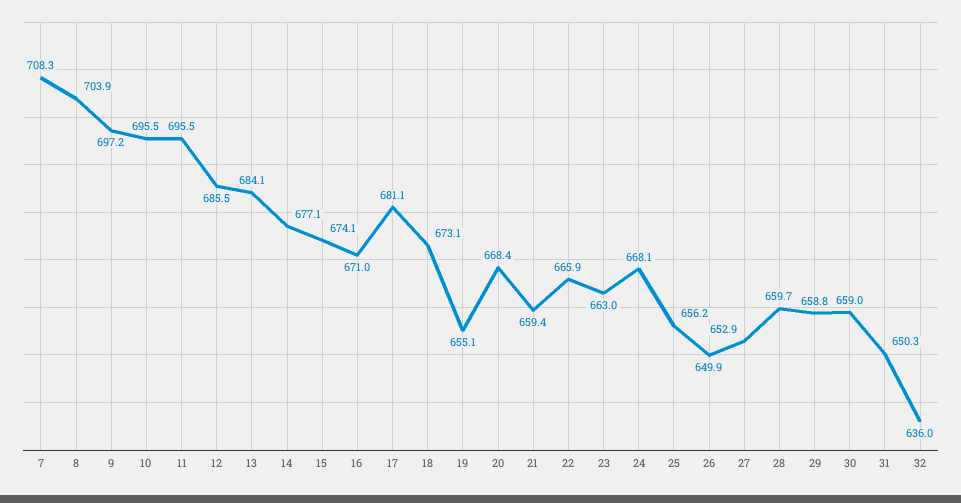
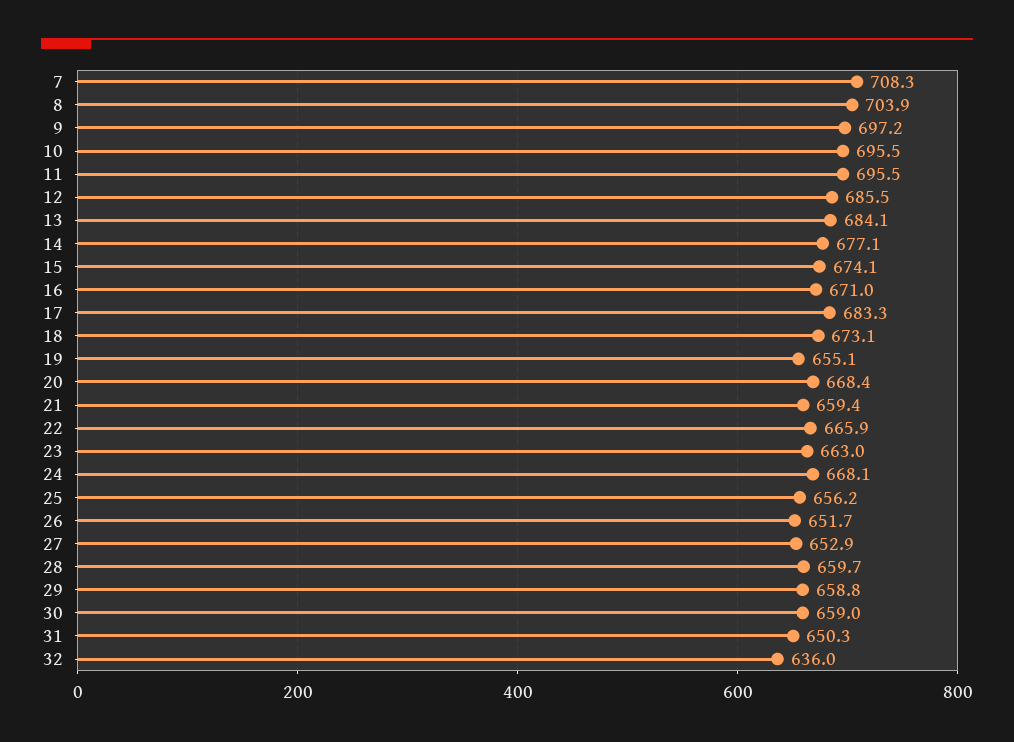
17: 681.1 -> 683.3
26: 649.9 -> 651.7

